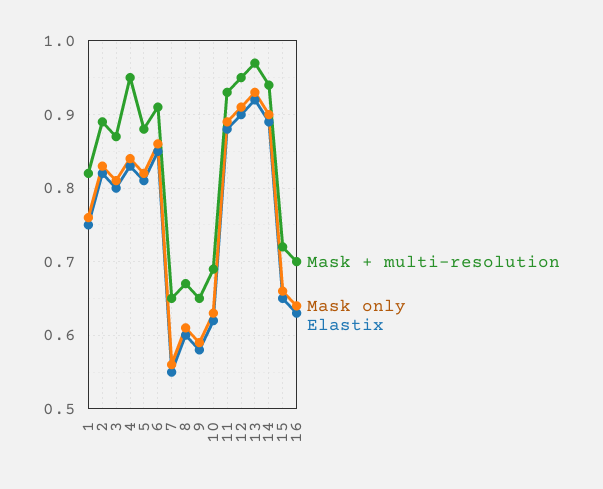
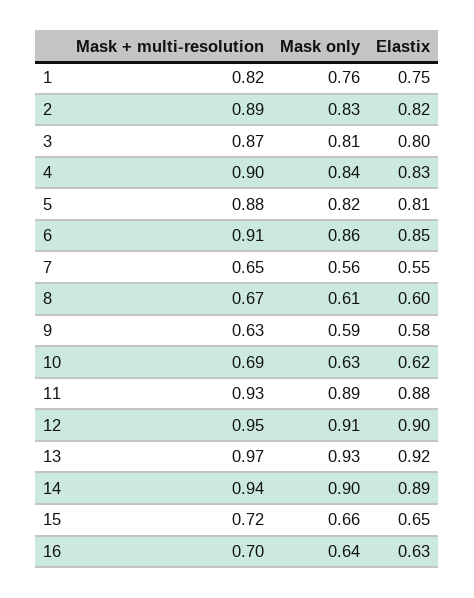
Mask + multi-resolution, 4: 0.95 -> 0.9
Mask + multi-resolution, 9: 0.65 -> 0.63

